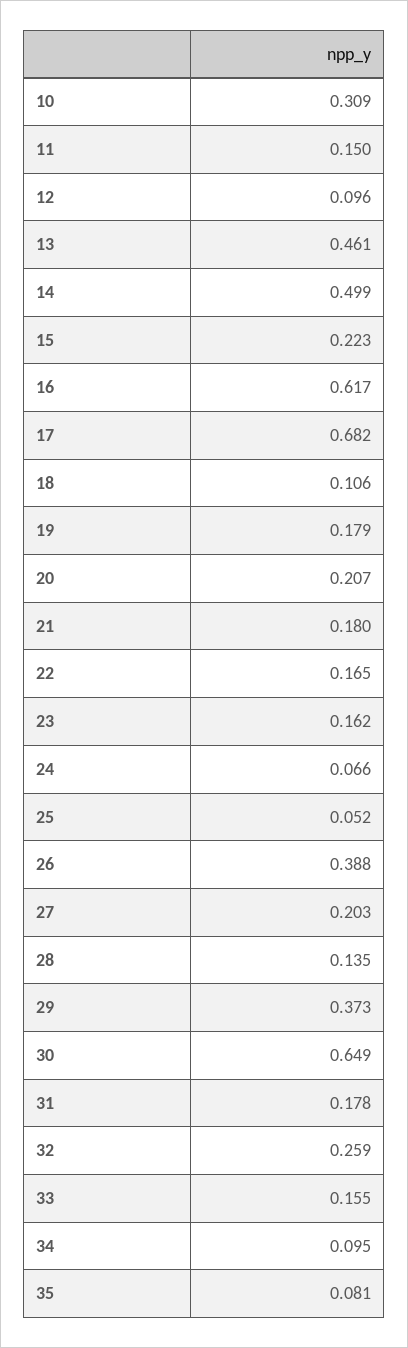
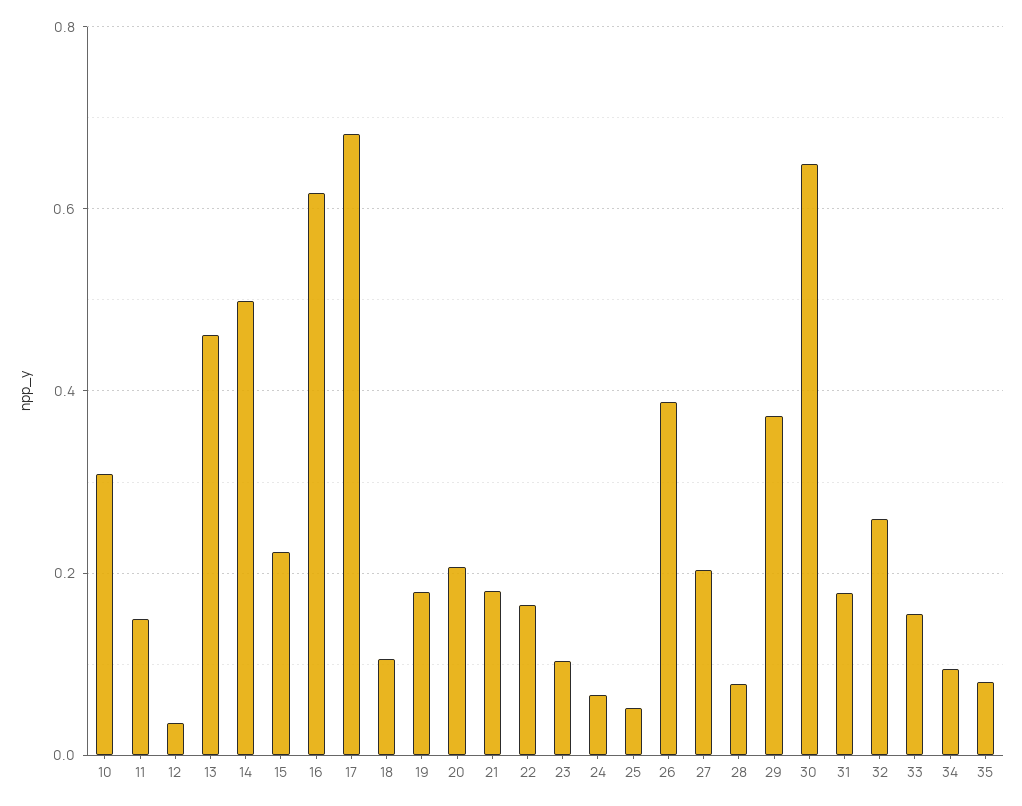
12: 0.096 -> 0.04
23: 0.162 -> 0.1
28: 0.135 -> 0.08

